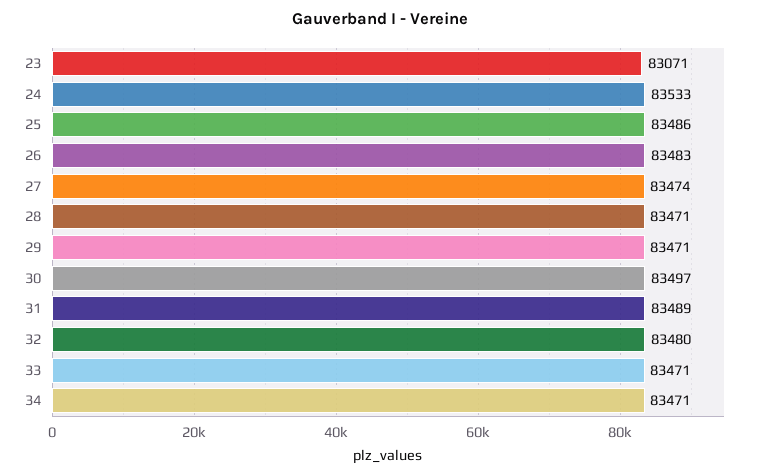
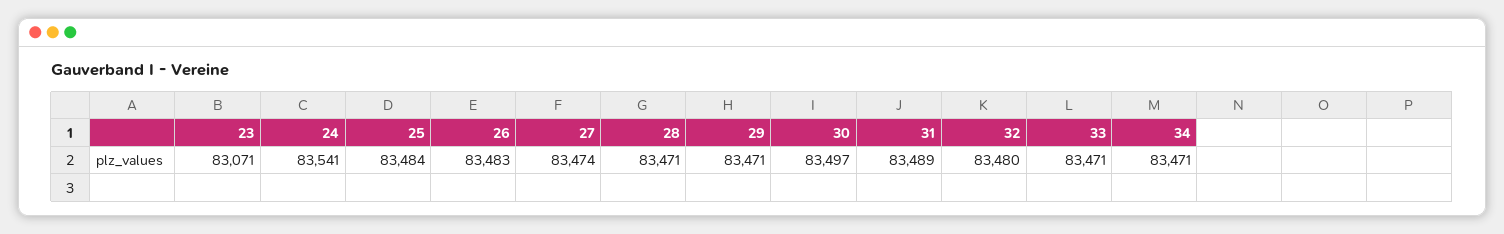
24: 83533 -> 83541
25: 83486 -> 83484

